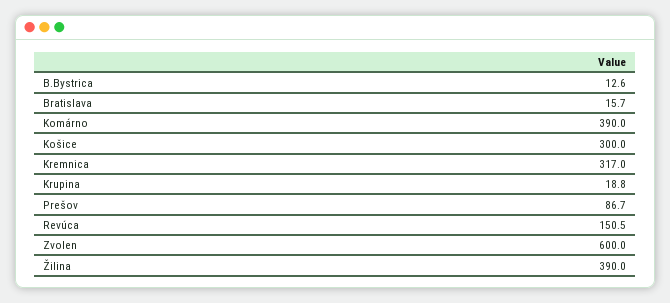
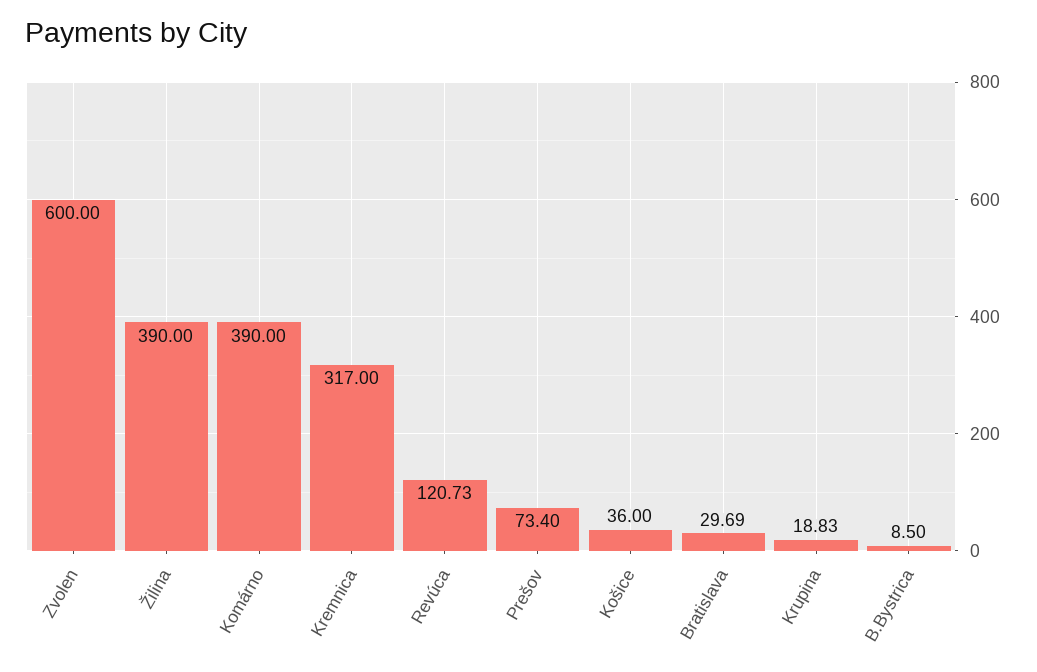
B.Bystrica: 12.6 -> 8.5
Bratislava: 15.7 -> 29.69
Košice: 300 -> 36
Prešov: 86.7 -> 73.4
Revúca: 150.5 -> 120.73

